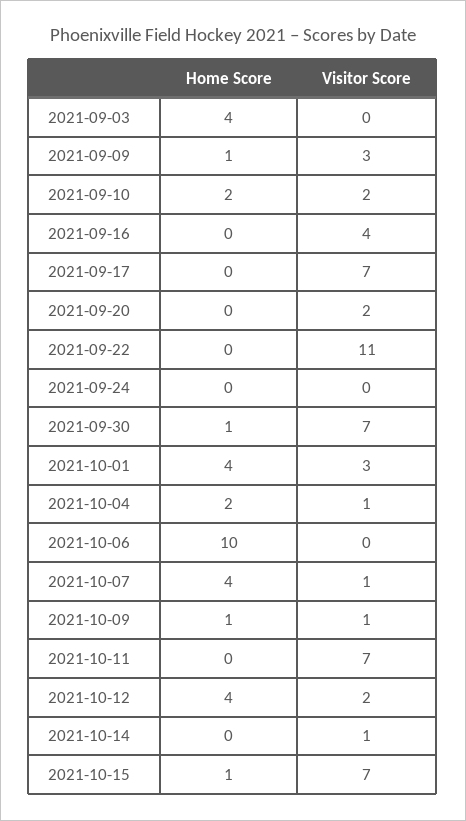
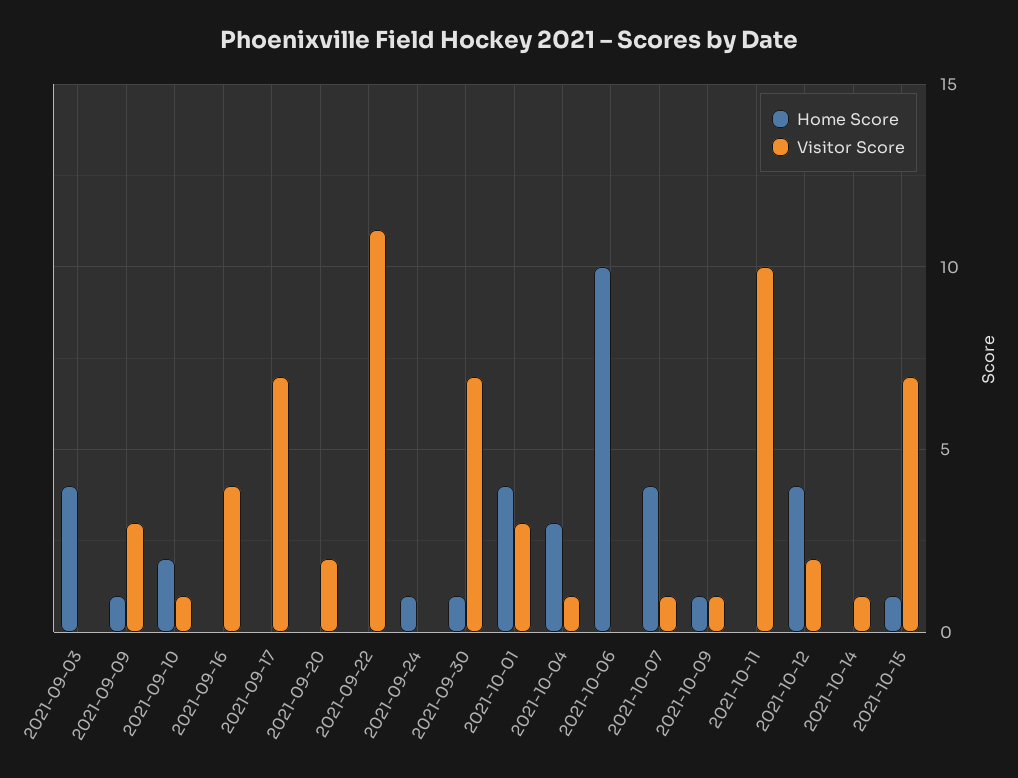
Visitor Score, 2021-09-10: 2 -> 1
Home Score, 2021-09-24: 0 -> 1
Home Score, 2021-10-04: 2 -> 3
Visitor Score, 2021-10-11: 7 -> 10

